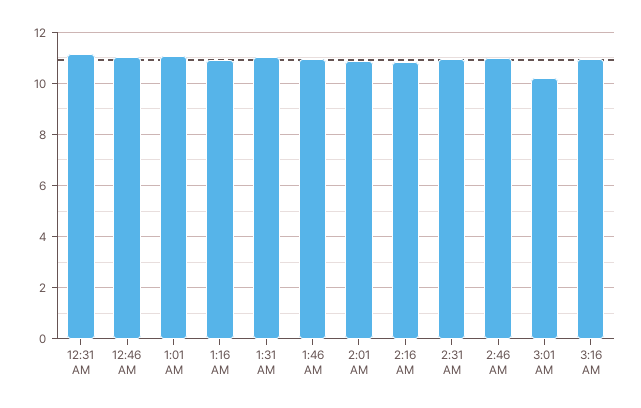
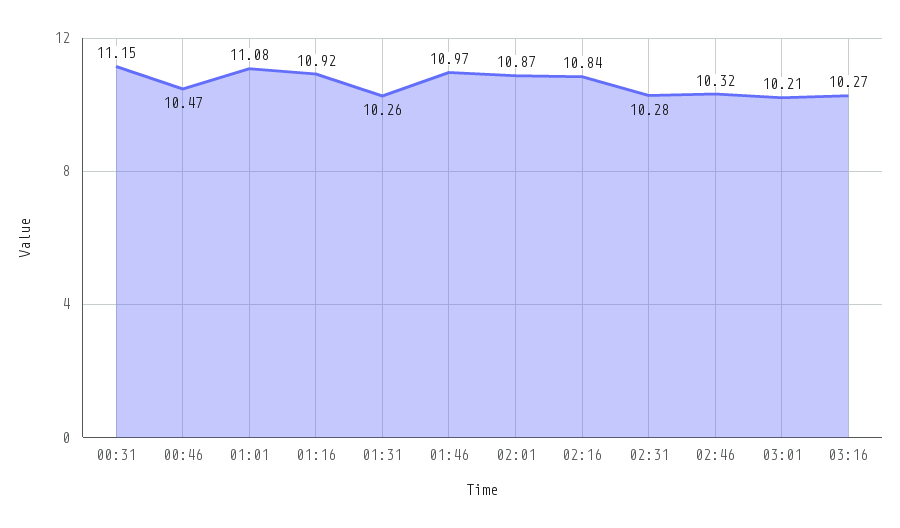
12:46 AM: 11 -> 10.47
1:31 AM: 11 -> 10.26
2:31 AM: 11 -> 10.28
2:46 AM: 11 -> 10.32
3:16 AM: 11 -> 10.27

